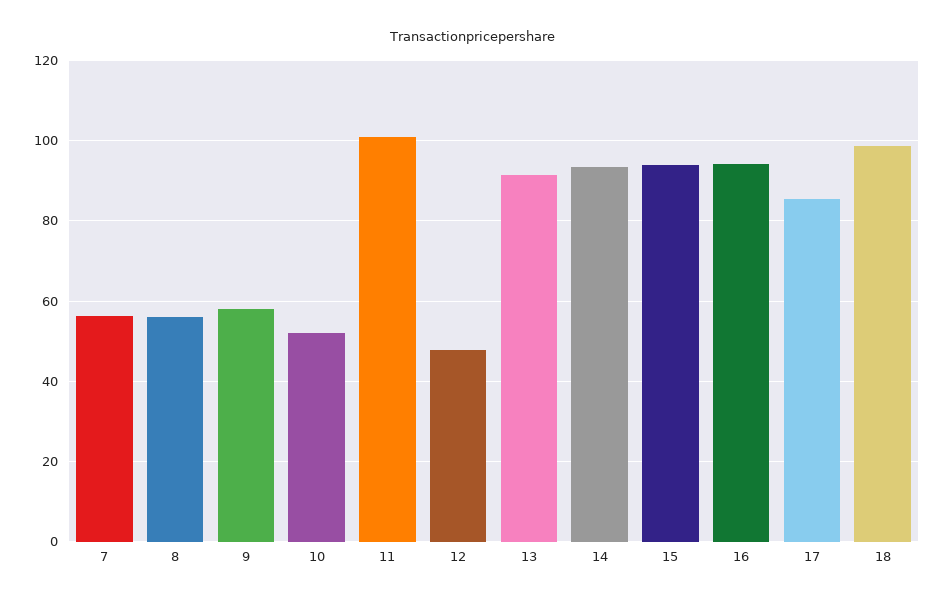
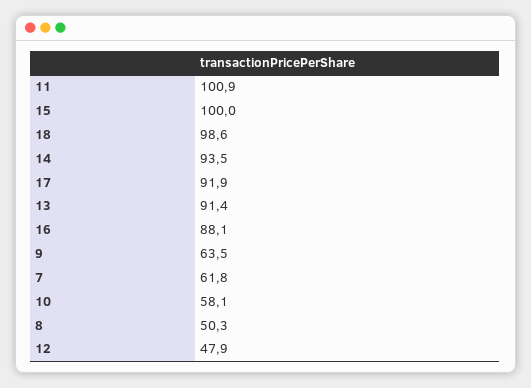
7: 56 -> 61.8
8: 56 -> 50.3
9: 58 -> 63.5
10: 52 -> 58.1
15: 94 -> 100
16: 94 -> 88.1
17: 86 -> 91.9

